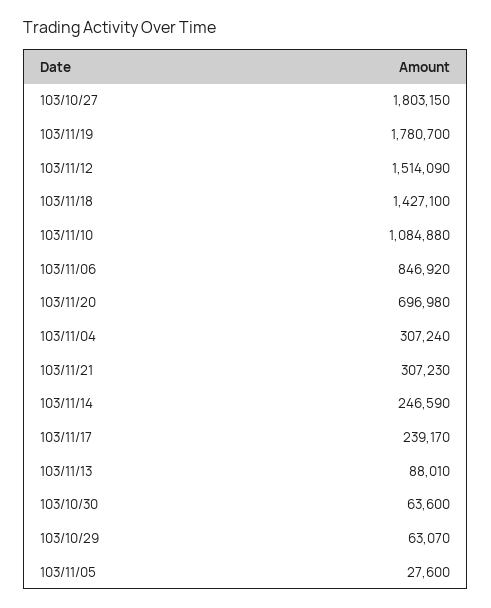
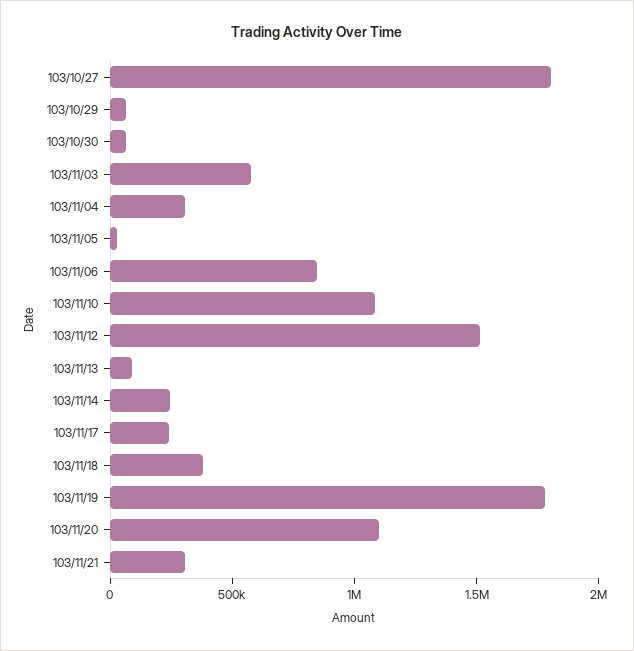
103/11/18: 1427100 -> 400000
103/11/20: 696980 -> 1100000
103/11/03: none -> 600000

